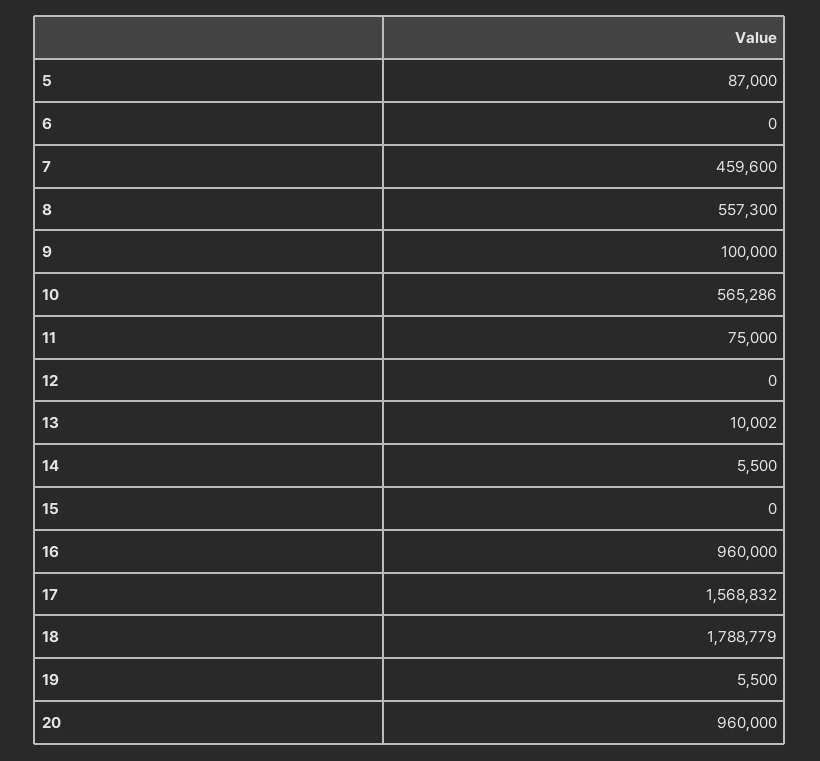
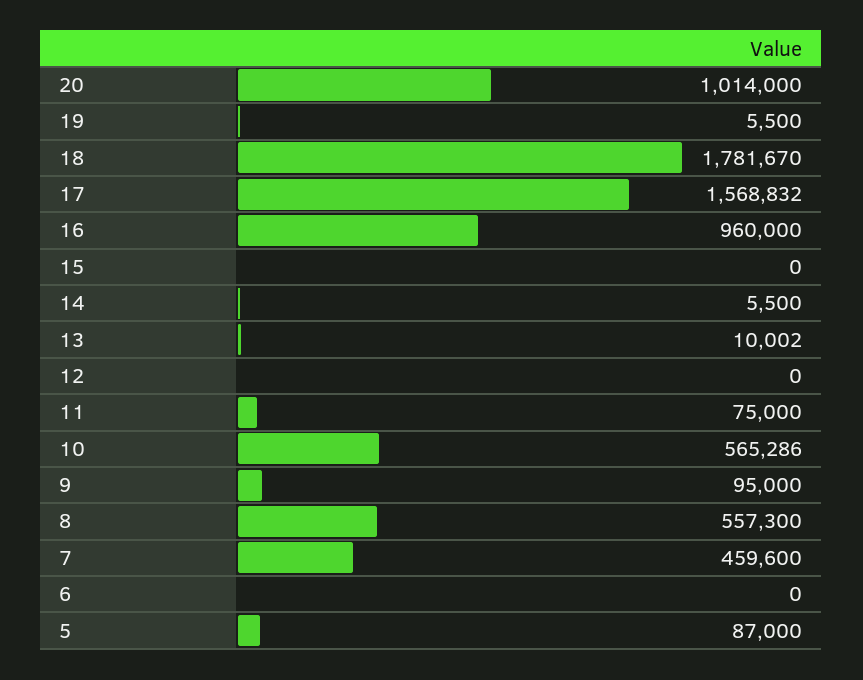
9: 100000 -> 95000
18: 1788779 -> 1781670
20: 960000 -> 1014000

